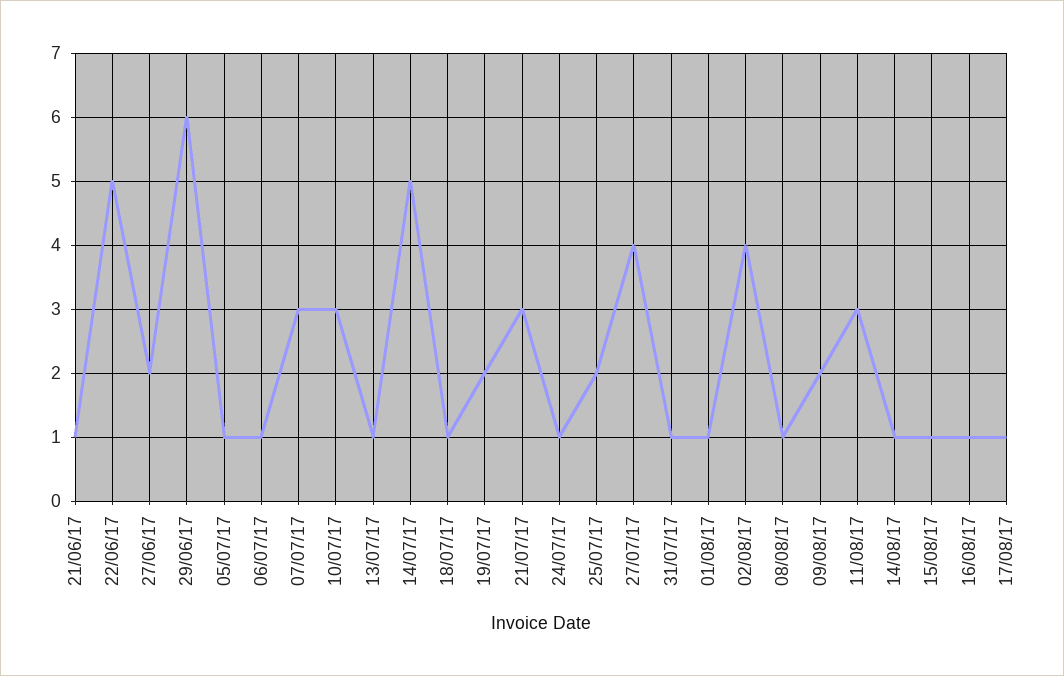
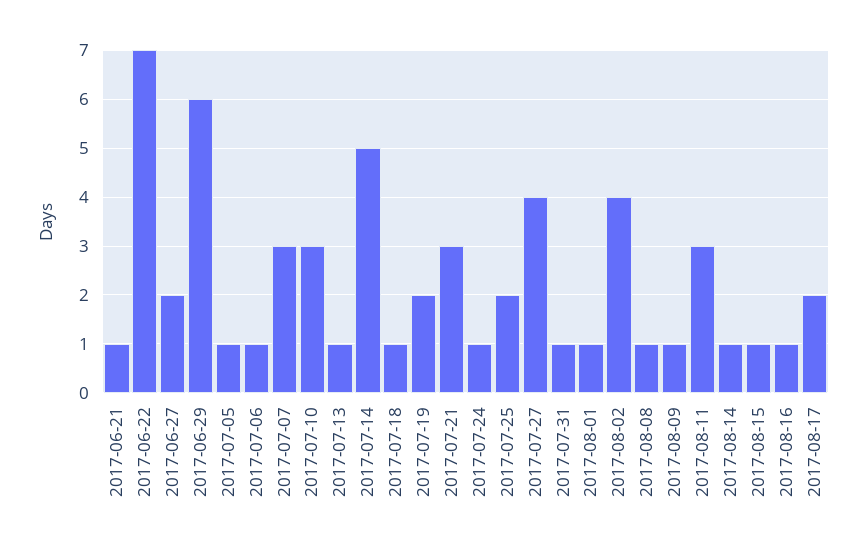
22/06/17: 5 -> 7
09/08/17: 2 -> 1
17/08/17: 1 -> 2

